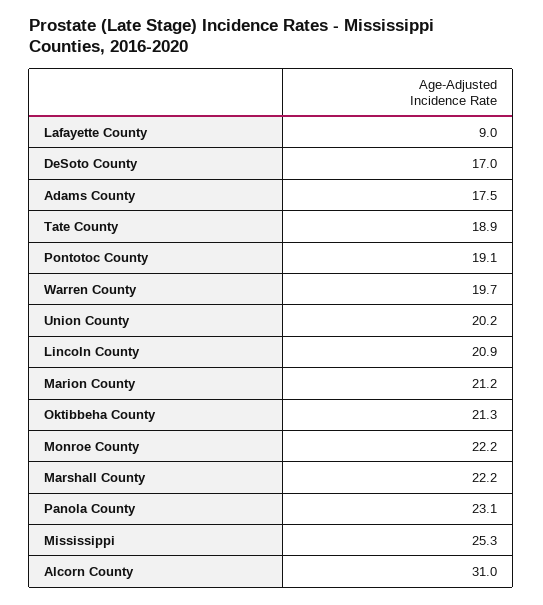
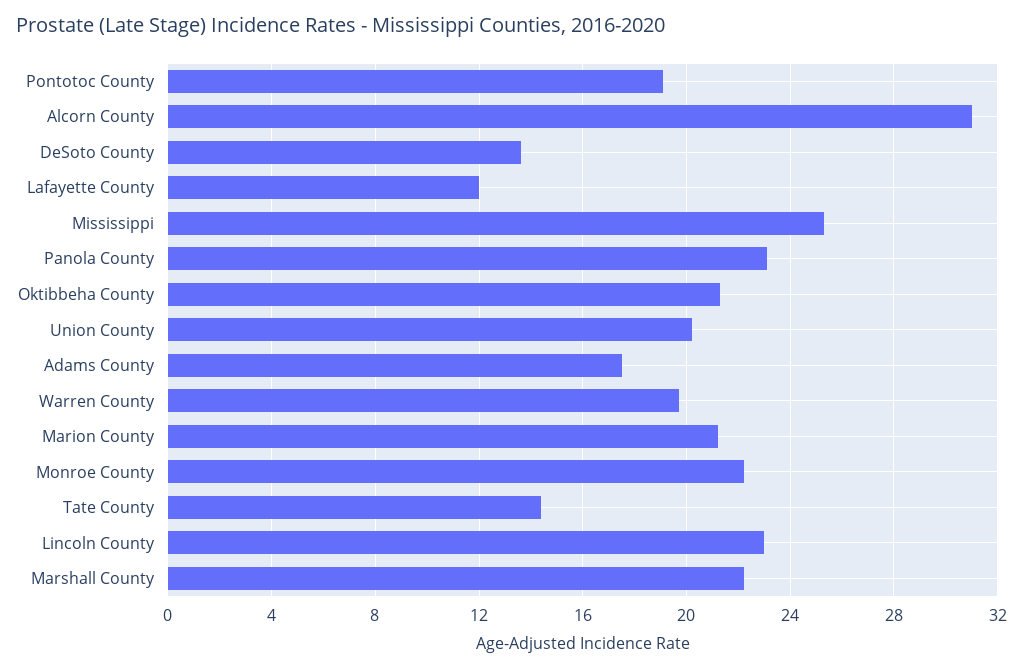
Lafayette County: 9 -> 12
DeSoto County: 17 -> 13.5
Tate County: 18.9 -> 14.5
Lincoln County: 20.9 -> 23

